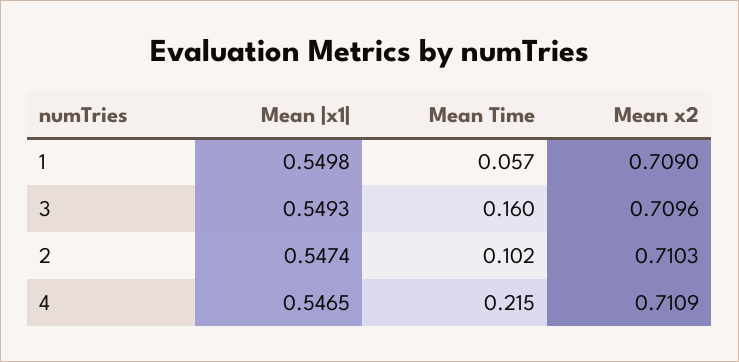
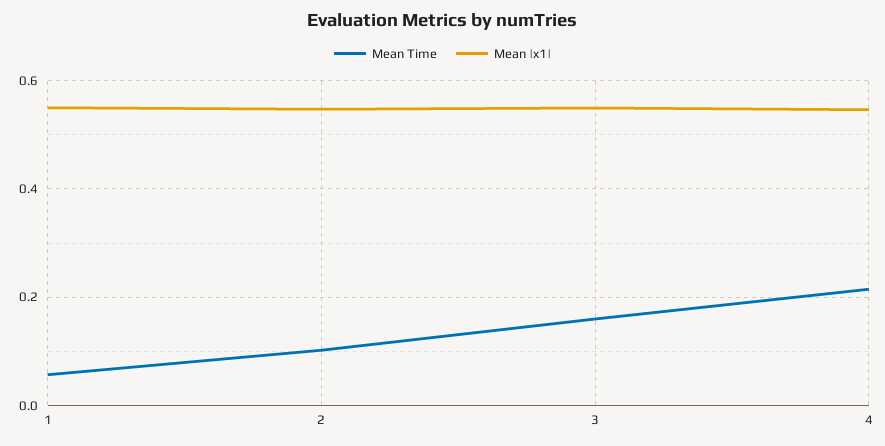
Mean x2, 1: 0.709 -> none
Mean x2, 3: 0.7096 -> none
Mean x2, 2: 0.7103 -> none
Mean x2, 4: 0.7109 -> none

